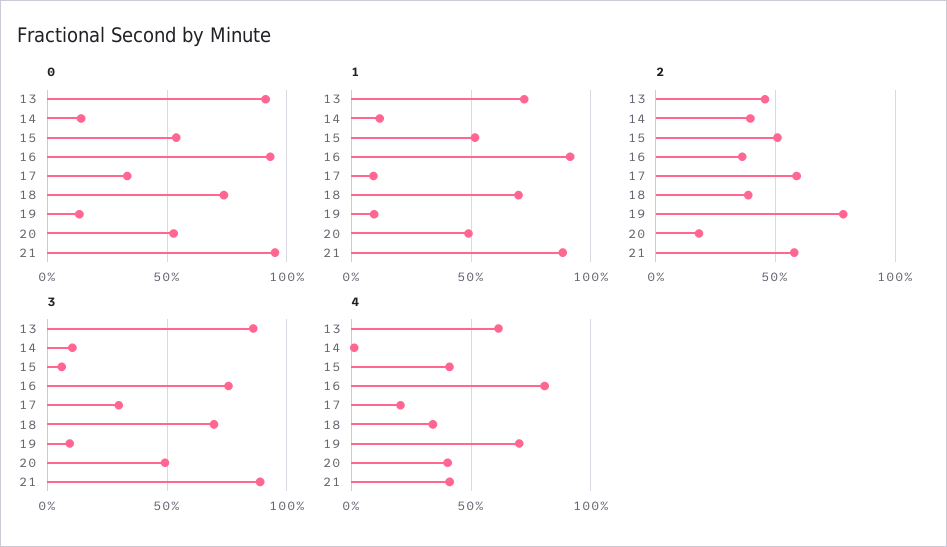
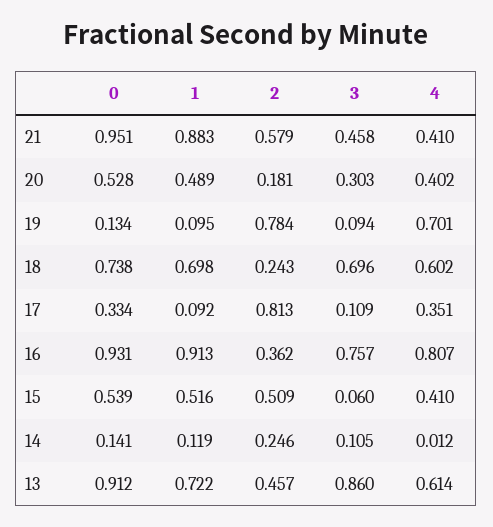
2, 14: 0.4 -> 0.246
2, 17: 0.6 -> 0.813
2, 18: 0.4 -> 0.243
3, 17: 0.3 -> 0.109
3, 20: 0.5 -> 0.303
3, 21: 0.9 -> 0.458
4, 17: 0.2 -> 0.351
4, 18: 0.35 -> 0.602

